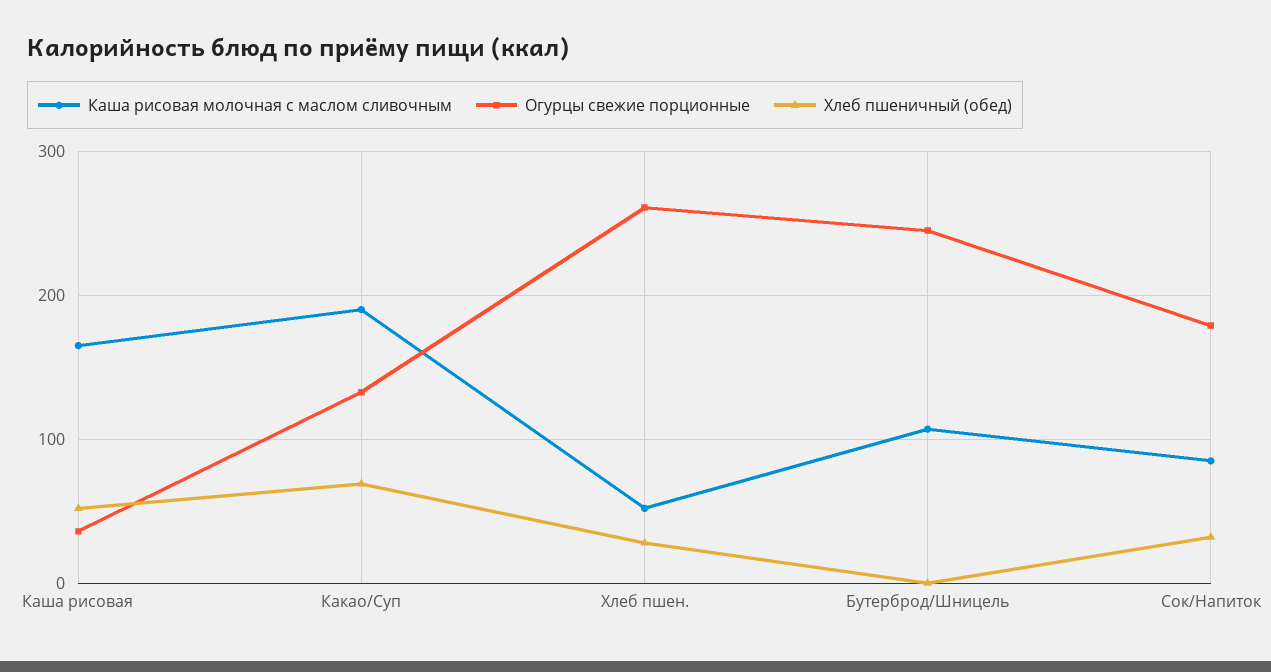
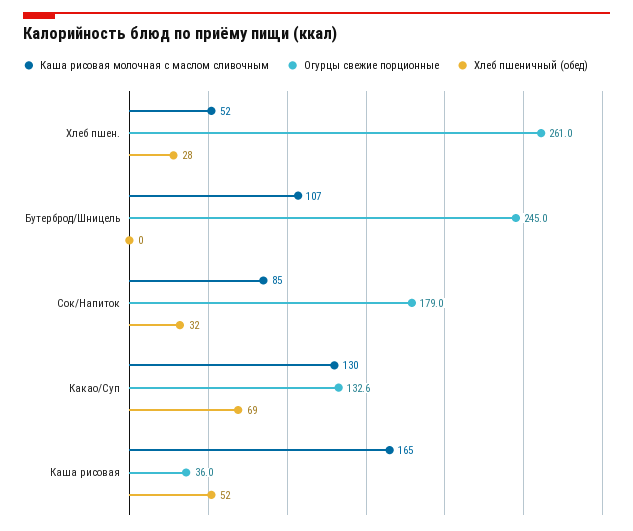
Каша рисовая молочная с маслом сливочным, Какао/Суп: 190 -> 130

